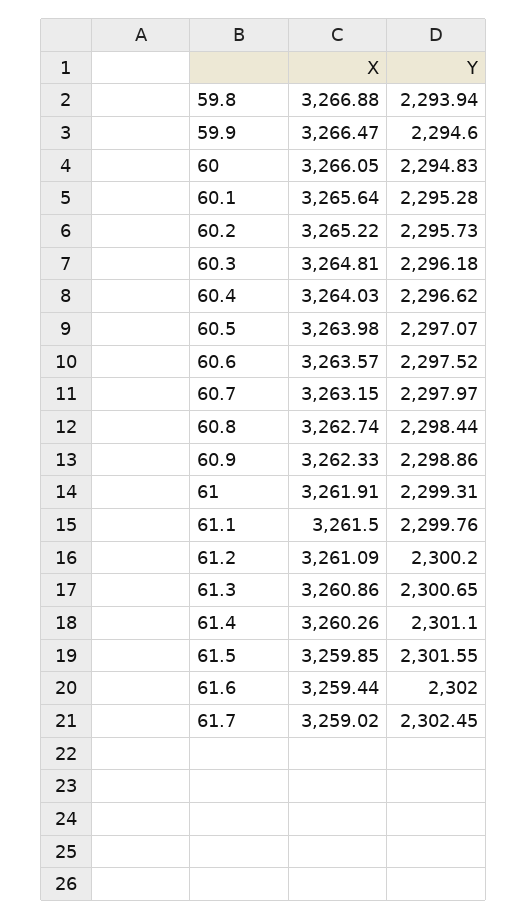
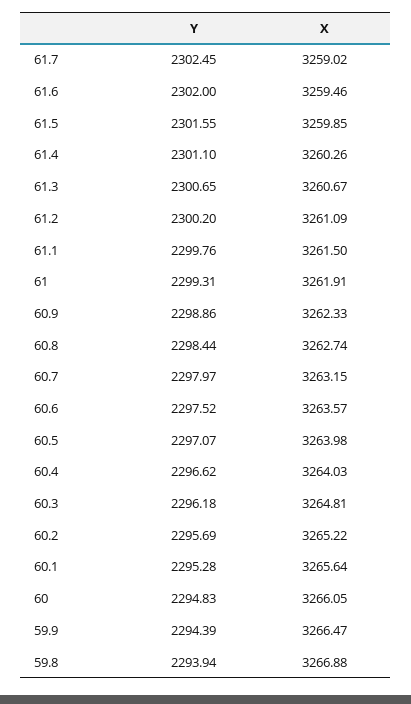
Y, 59.9: 2294.6 -> 2294.39
Y, 60.2: 2295.73 -> 2295.69
X, 61.3: 3260.86 -> 3260.67
X, 61.6: 3259.44 -> 3259.46

